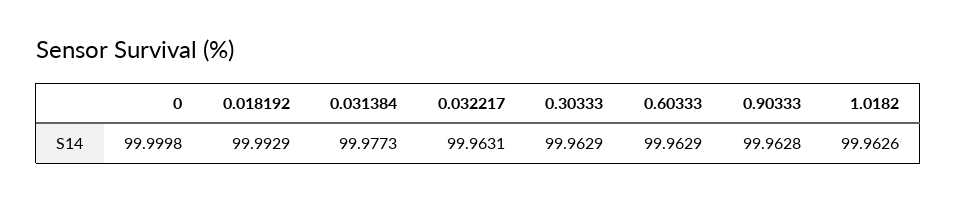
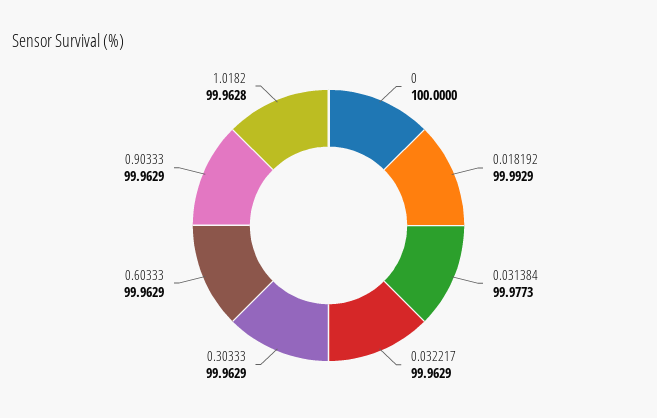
0: 99.9998 -> 100
0.032217: 99.9631 -> 99.9629
0.90333: 99.9628 -> 99.9629
1.0182: 99.9626 -> 99.9628

